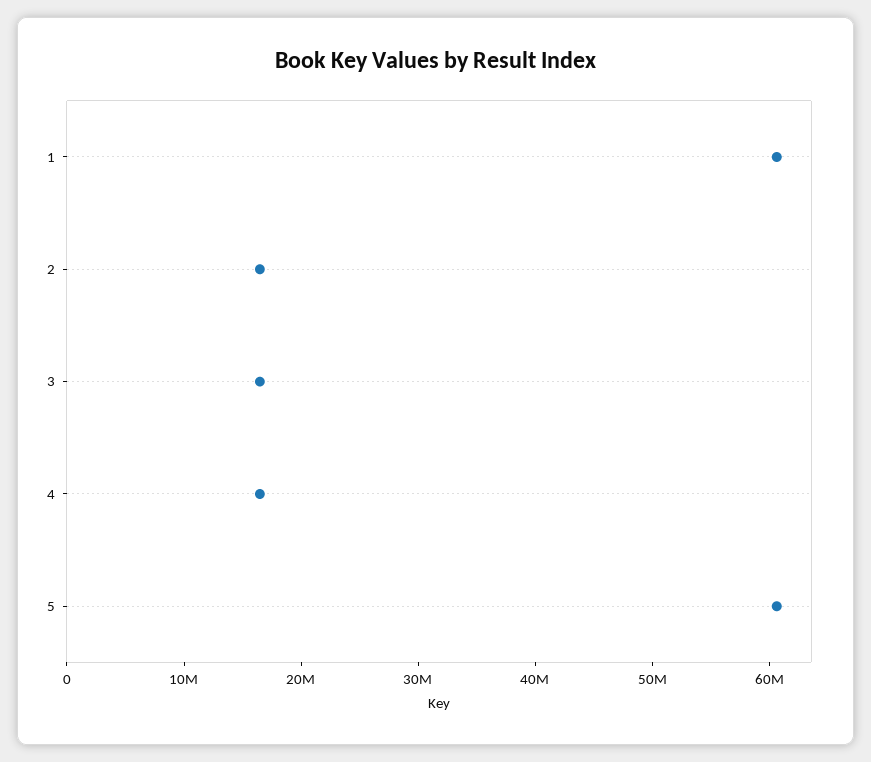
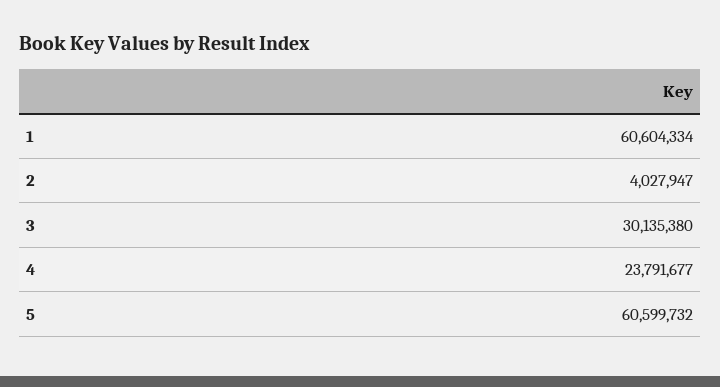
2: 16000000 -> 4027947
3: 16000000 -> 30135380
4: 16000000 -> 23791677

